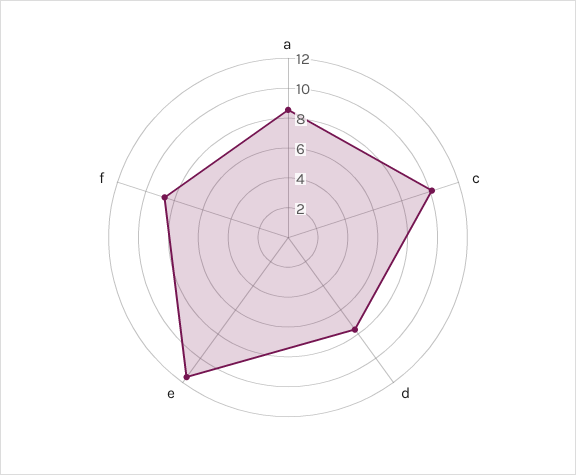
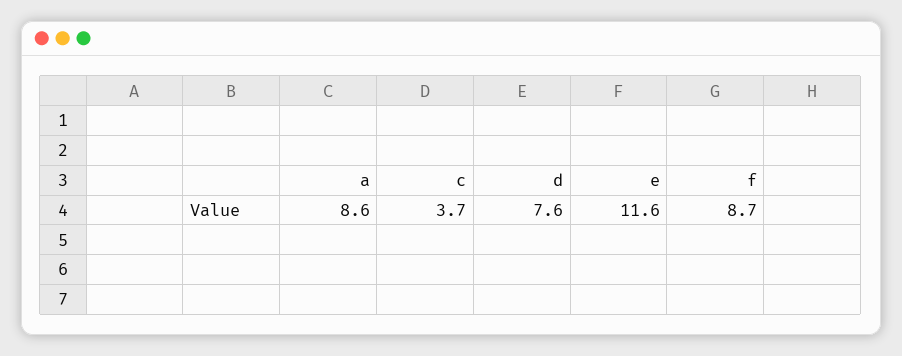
c: 10 -> 3.7

